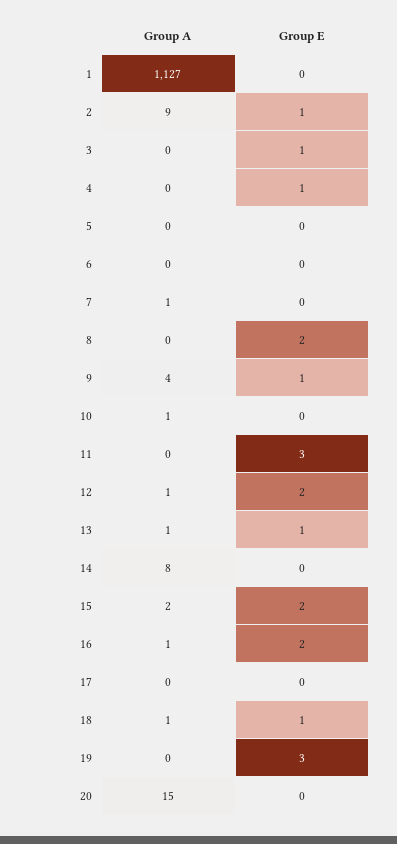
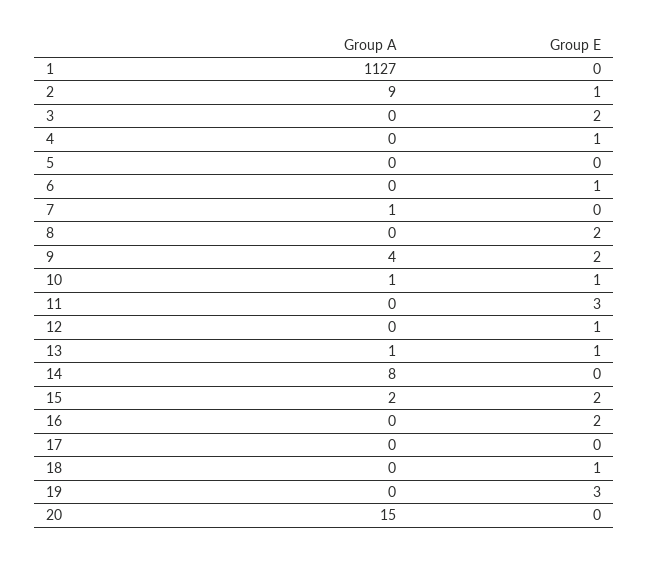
Group E, 3: 1 -> 2
Group E, 6: 0 -> 1
Group E, 9: 1 -> 2
Group E, 10: 0 -> 1
Group A, 12: 1 -> 0
Group E, 12: 2 -> 1
Group A, 16: 1 -> 0
Group A, 18: 1 -> 0

